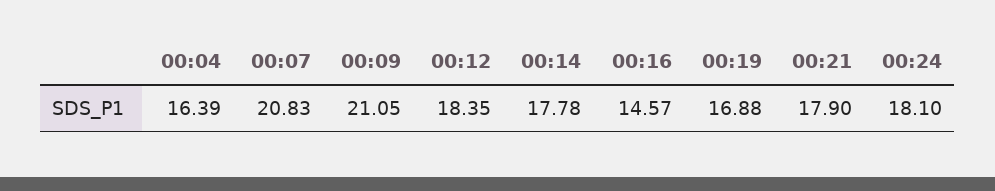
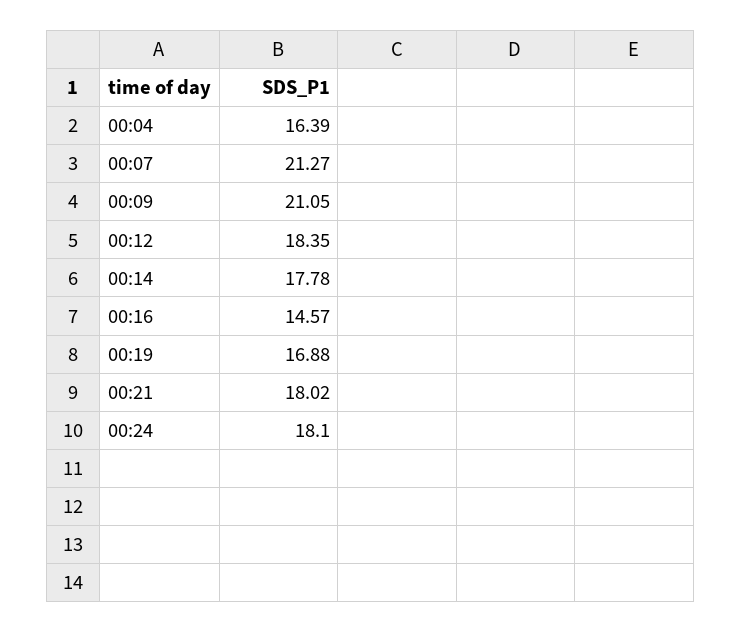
00:07: 20.83 -> 21.27
00:21: 17.9 -> 18.02

